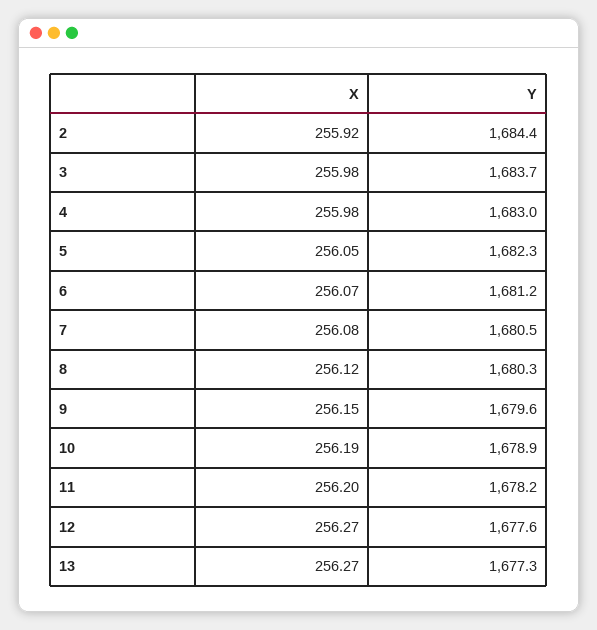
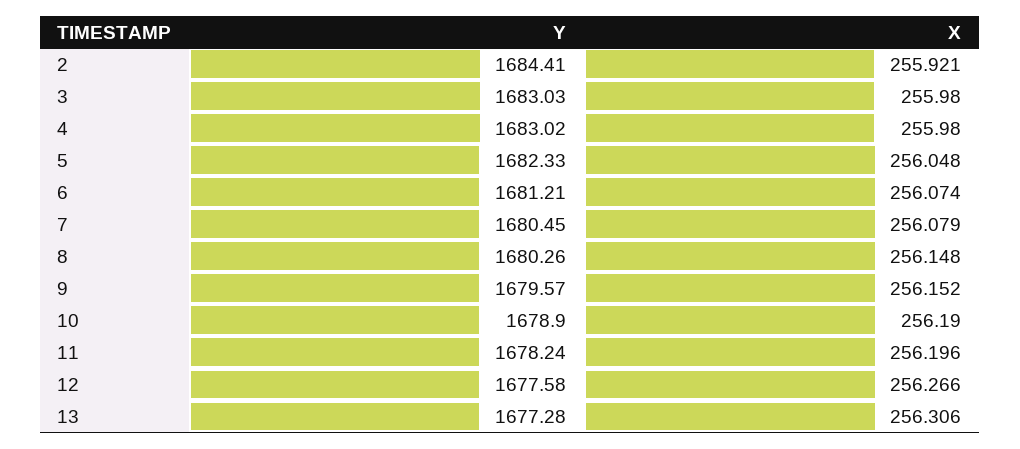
Y, 3: 1683.7 -> 1683.03
X, 8: 256.12 -> 256.148
X, 13: 256.27 -> 256.306

